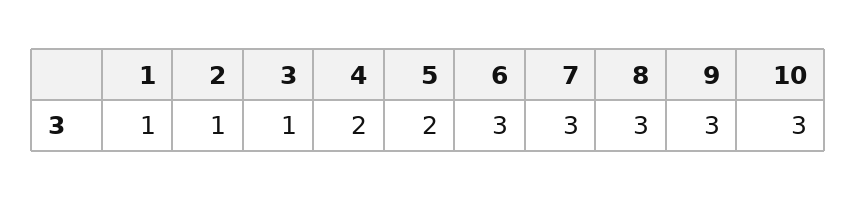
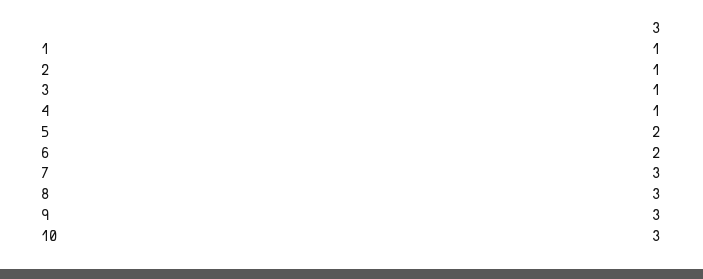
4: 2 -> 1
6: 3 -> 2

